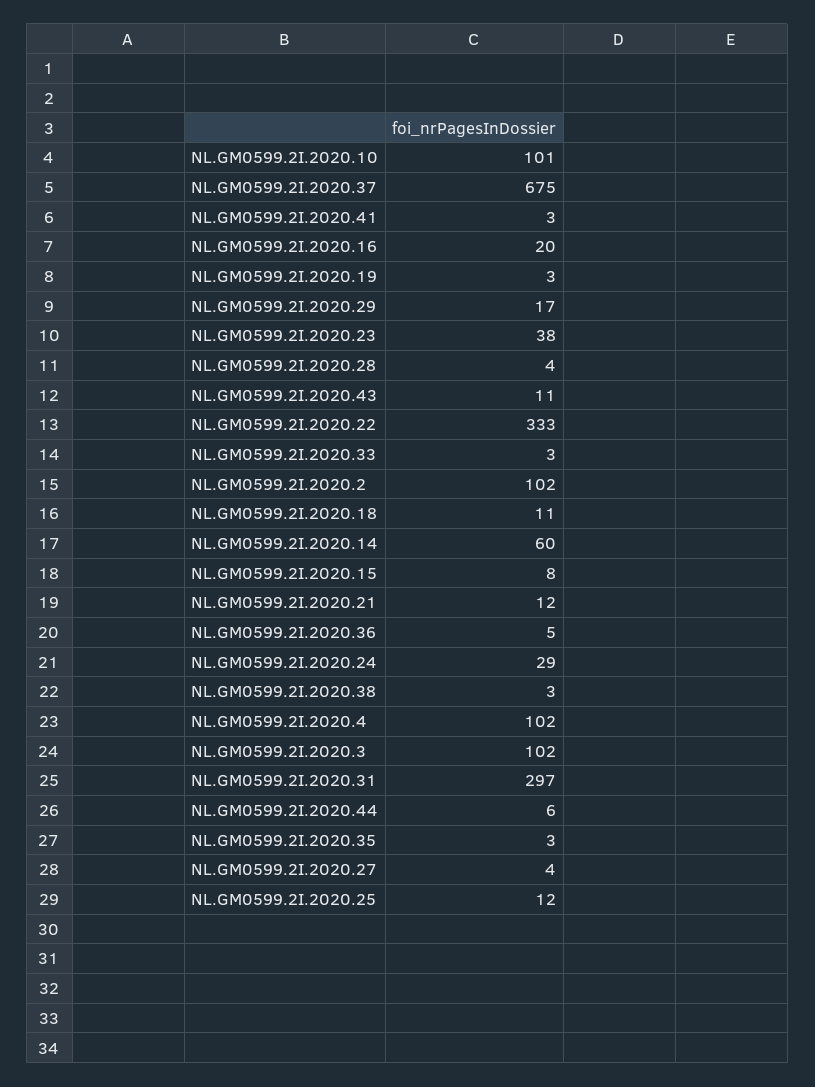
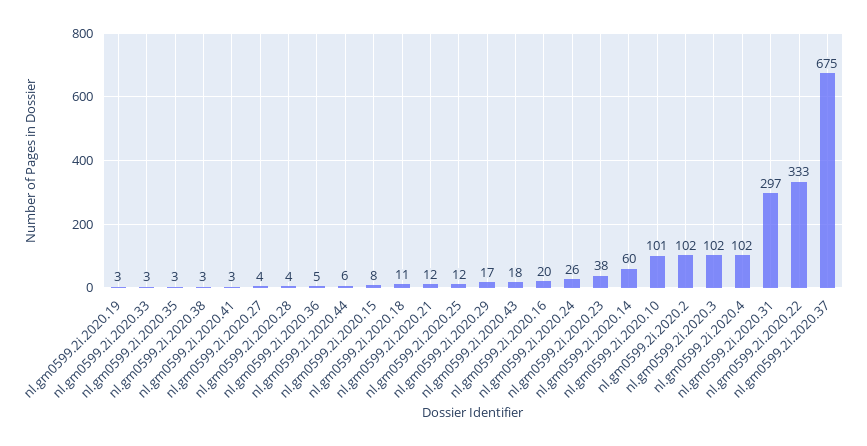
NL.GM0599.2I.2020.43: 11 -> 18
NL.GM0599.2I.2020.24: 29 -> 26

